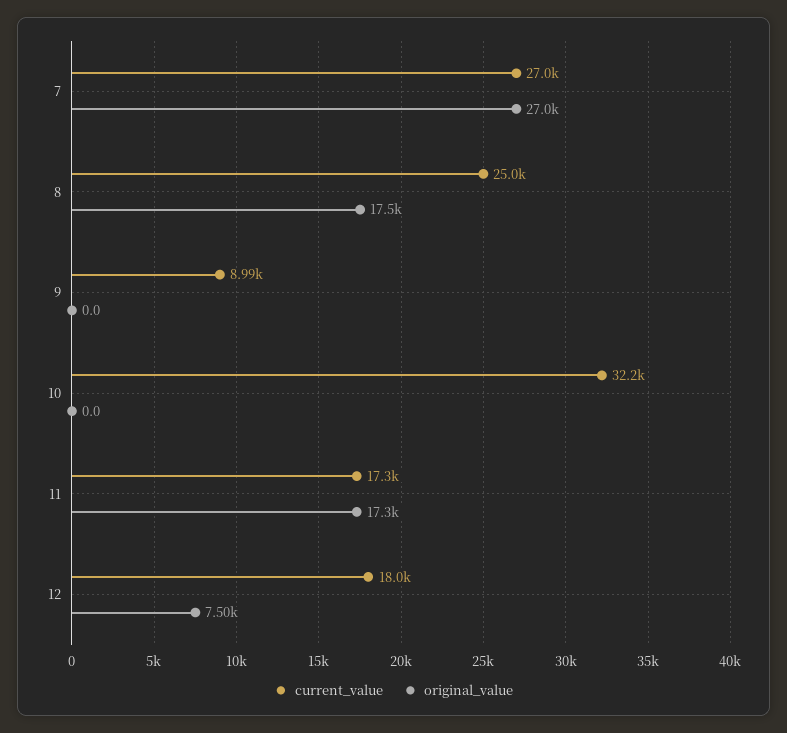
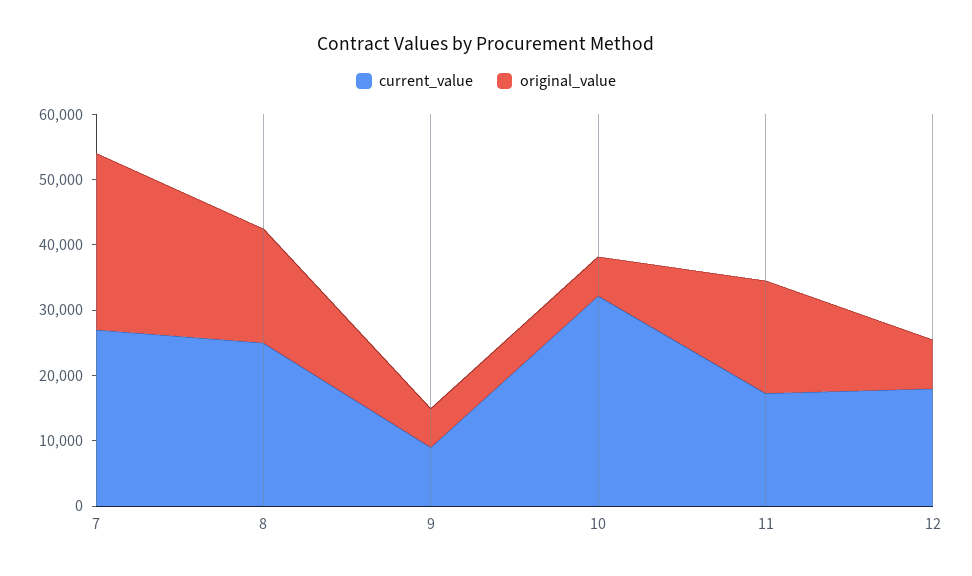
original_value, 9: 0 -> 6000
original_value, 10: 0 -> 6000

